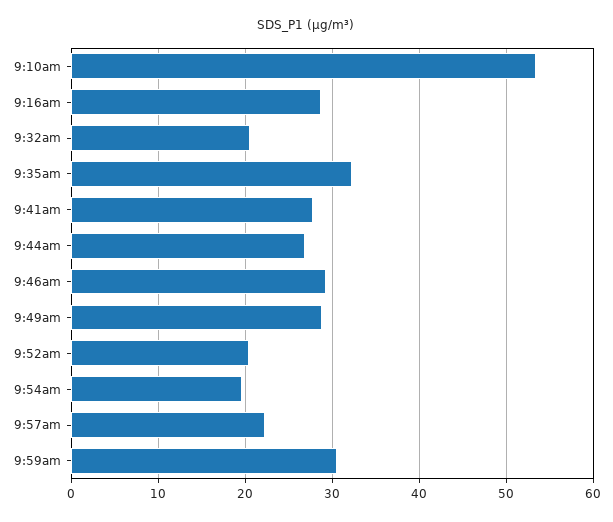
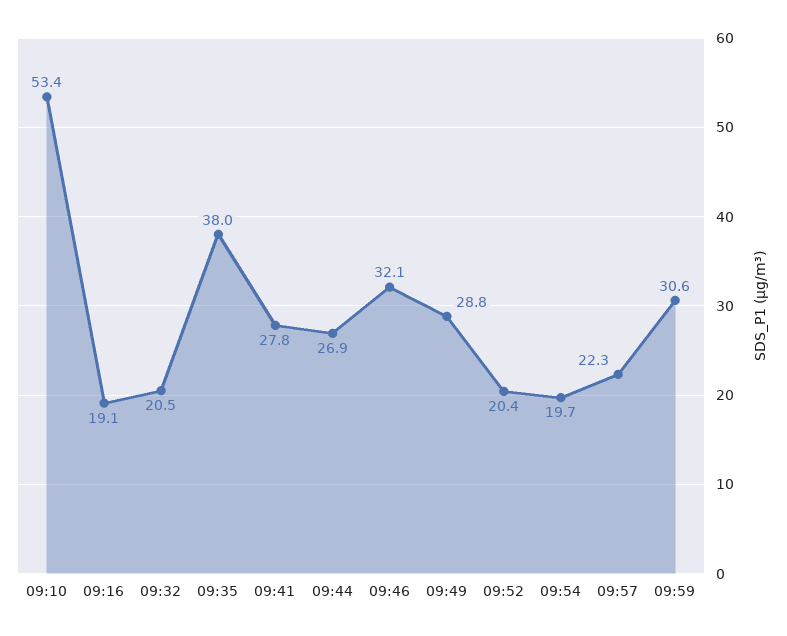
9:16am: 29 -> 19.1
9:35am: 32 -> 38
9:46am: 29 -> 32.1

